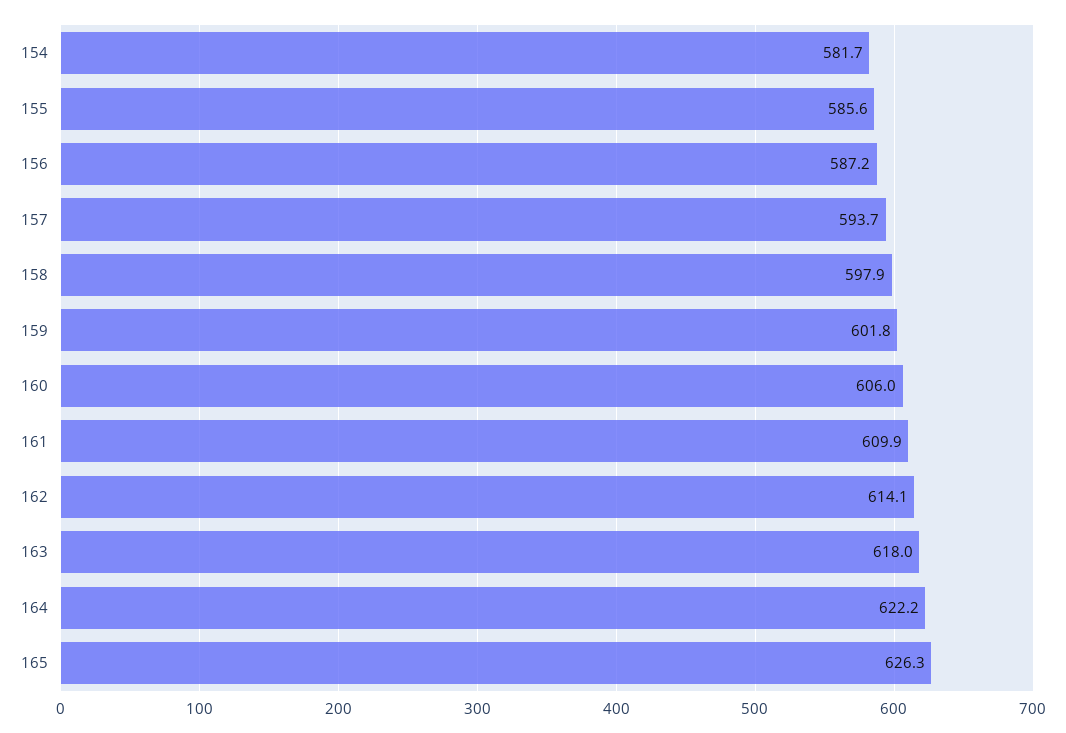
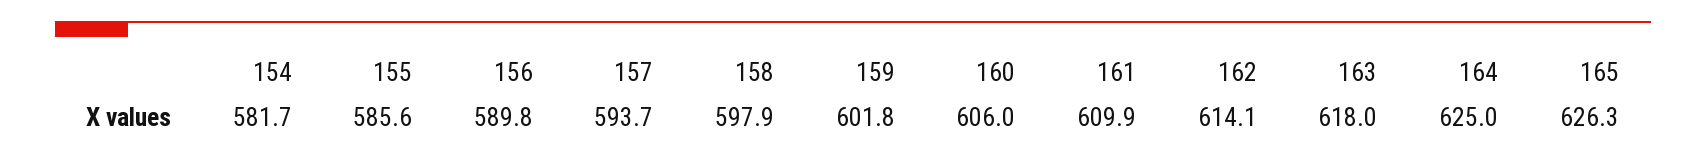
156: 587.2 -> 589.8
164: 622.2 -> 625

